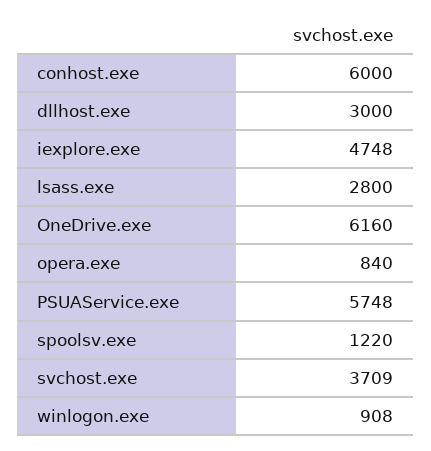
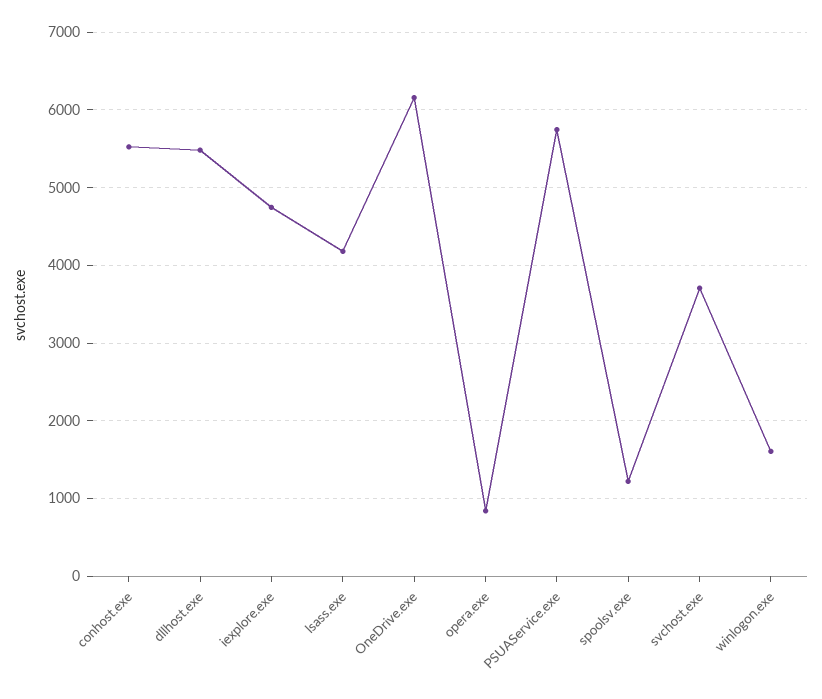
conhost.exe: 6000 -> 5500
dllhost.exe: 3000 -> 5500
lsass.exe: 2800 -> 4200
winlogon.exe: 908 -> 1600

